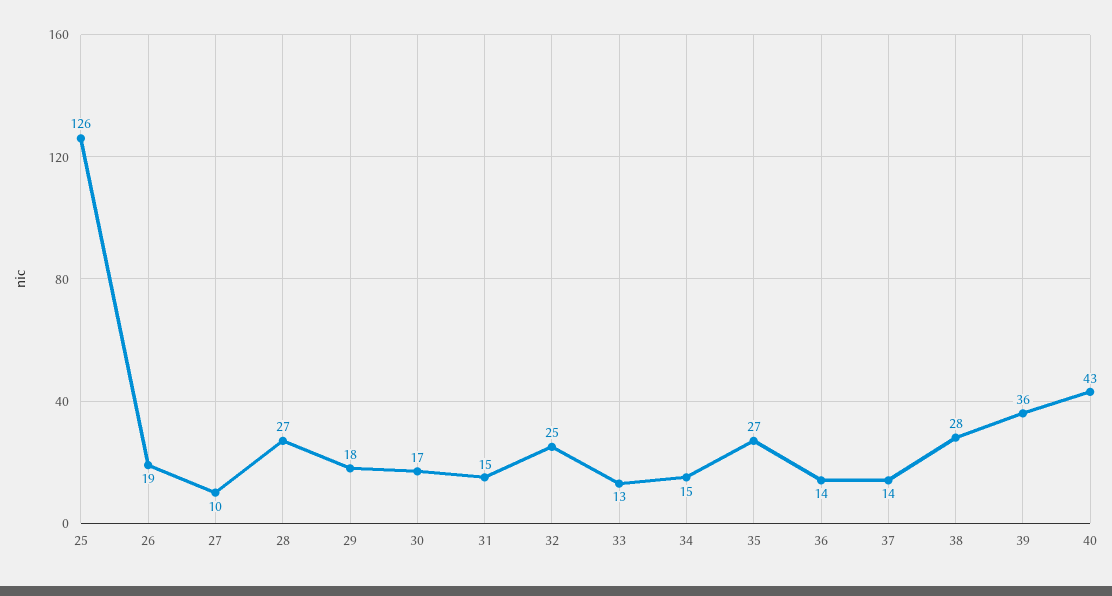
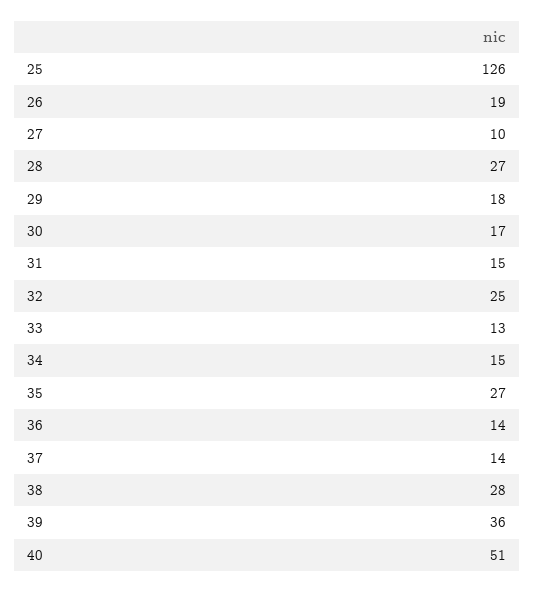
40: 43 -> 51

